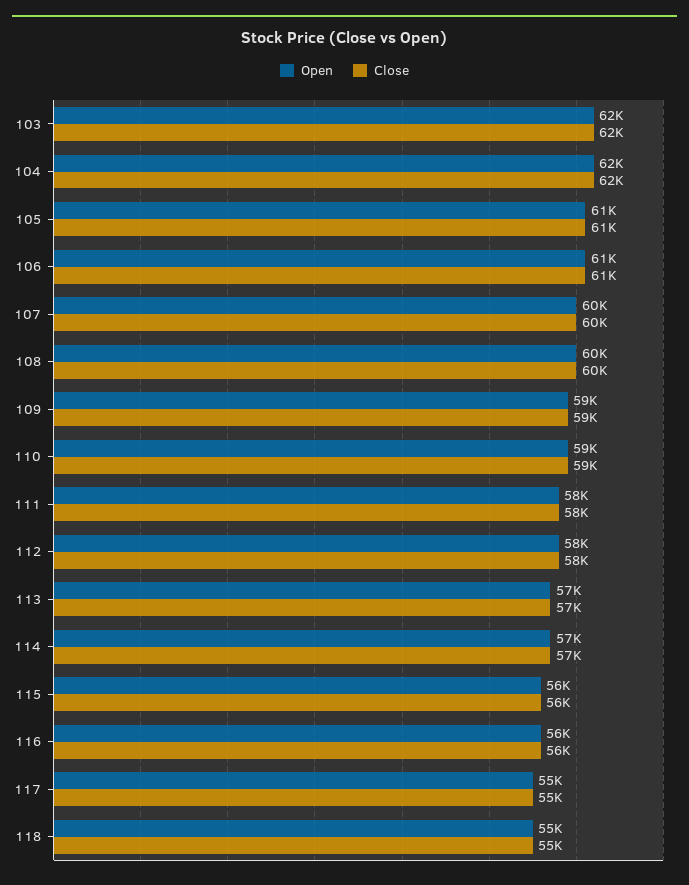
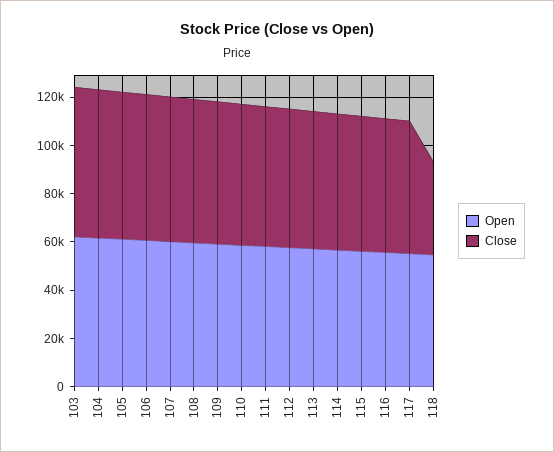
Close, 118: 55000 -> 40000

